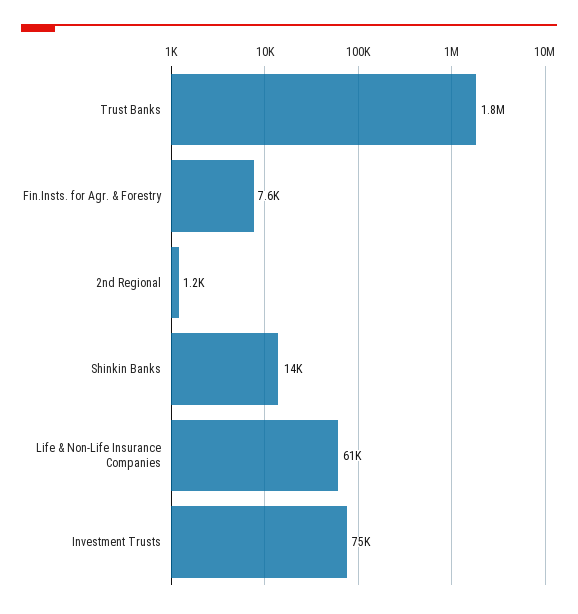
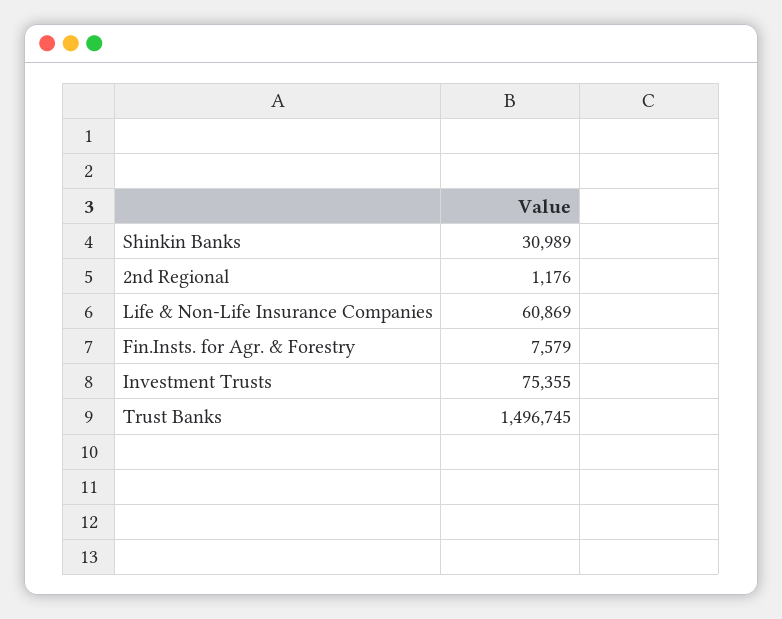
Trust Banks: 1800000 -> 1496745
Shinkin Banks: 14000 -> 30989

